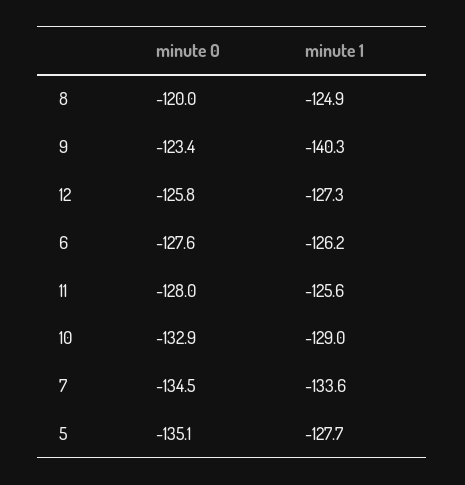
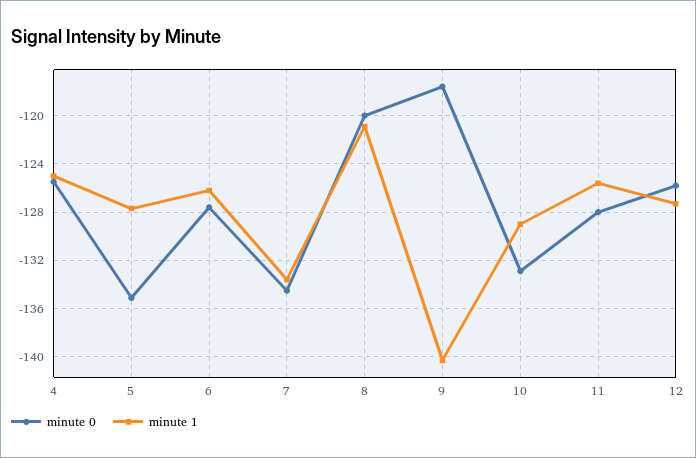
minute 1, 8: -124.9 -> -121
minute 0, 9: -123.4 -> -117.5
minute 0, 4: none -> -125.5
minute 1, 4: none -> -125

